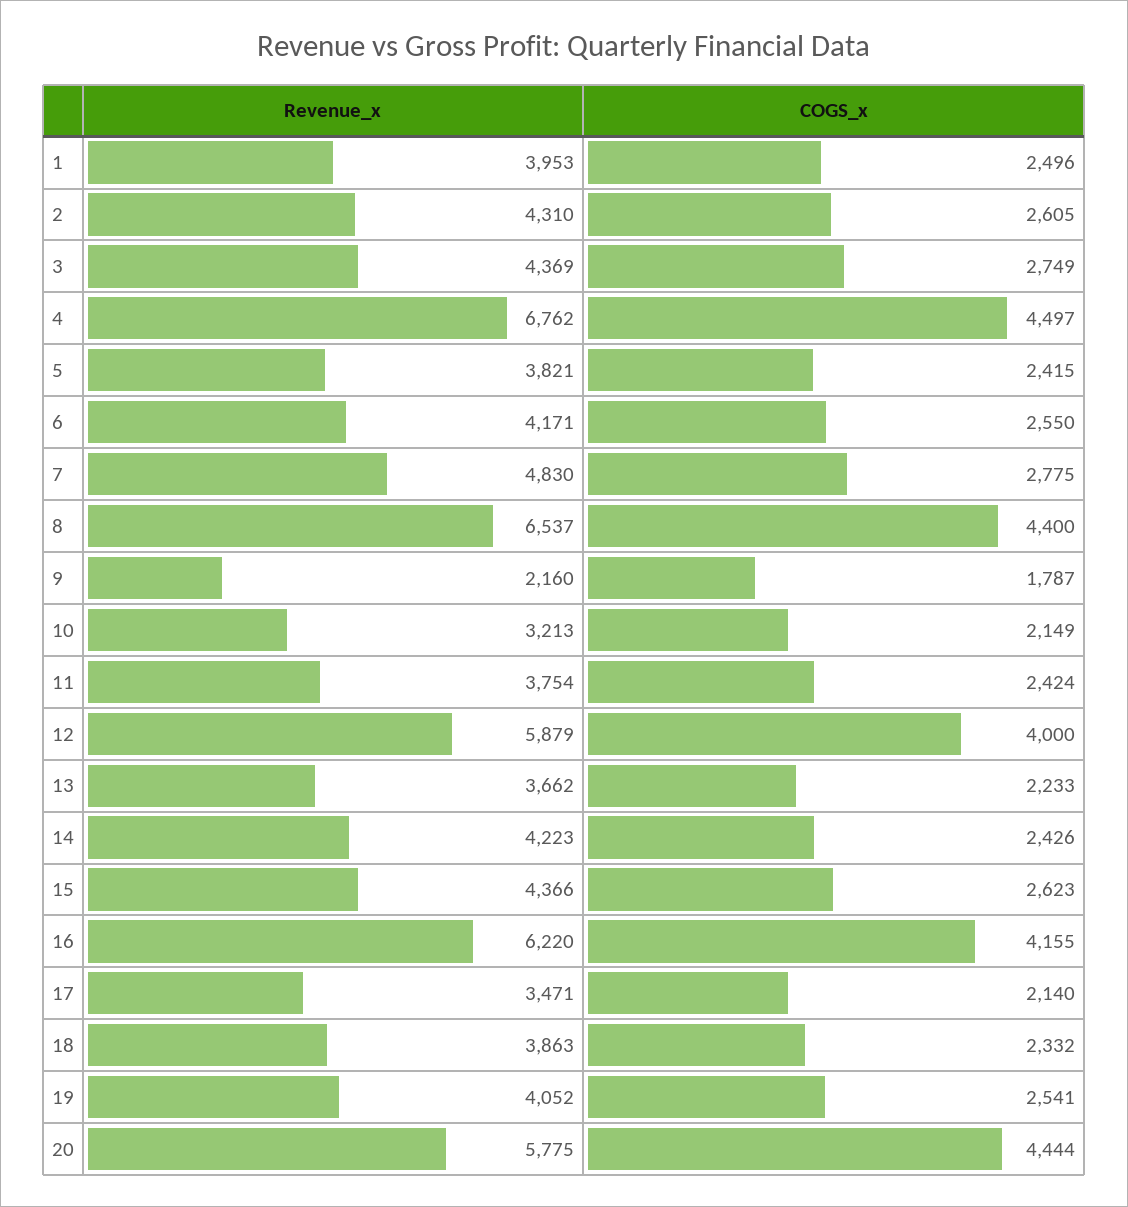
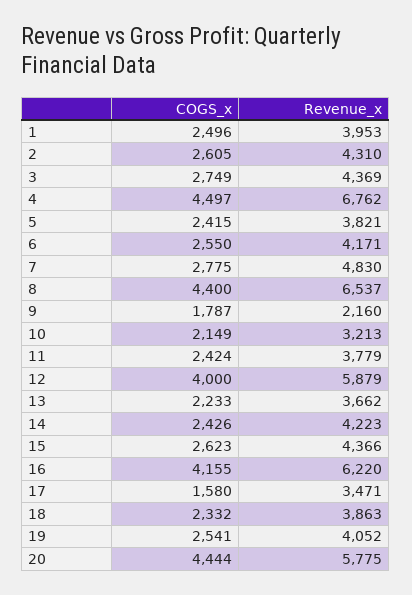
Revenue_x, 11: 3754 -> 3779
COGS_x, 17: 2140 -> 1580

